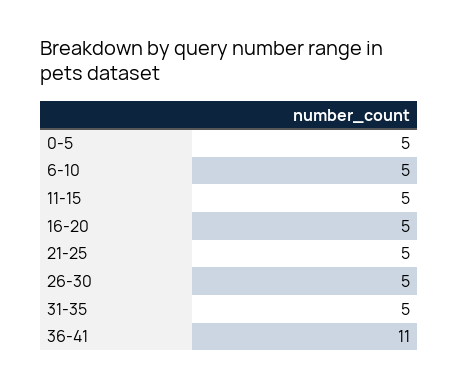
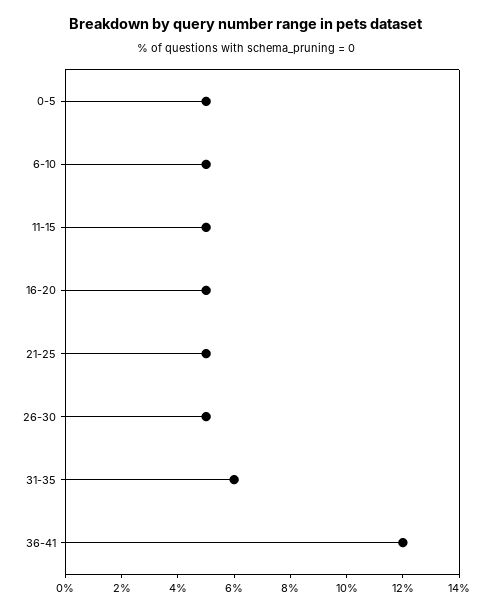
31-35: 5 -> 6
36-41: 11 -> 12

